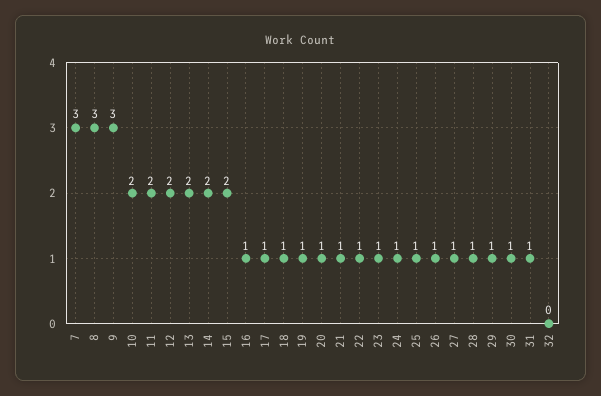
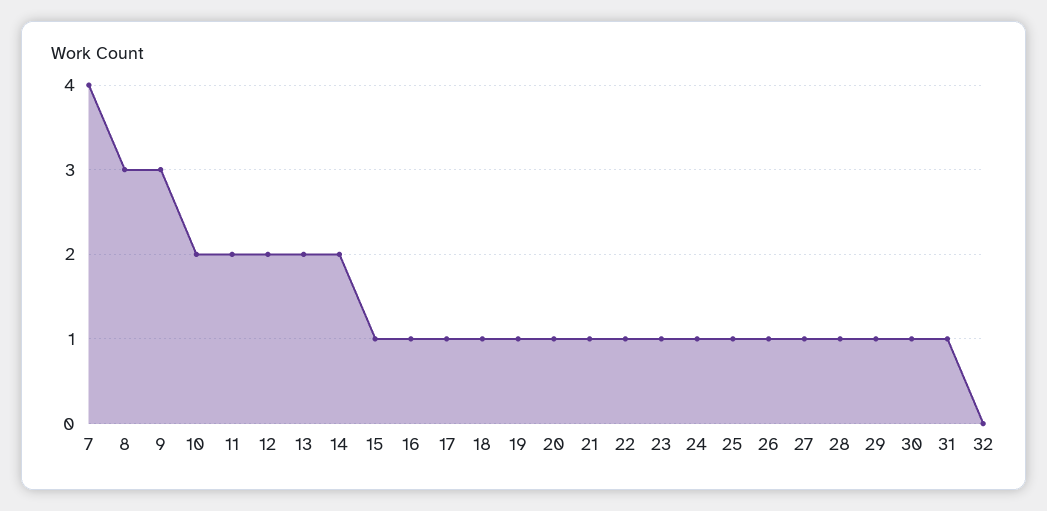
7: 3 -> 4
15: 2 -> 1

